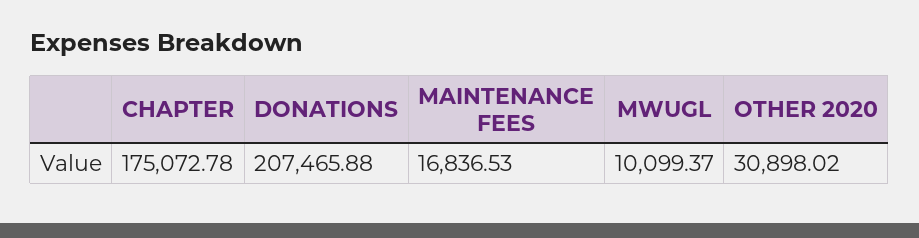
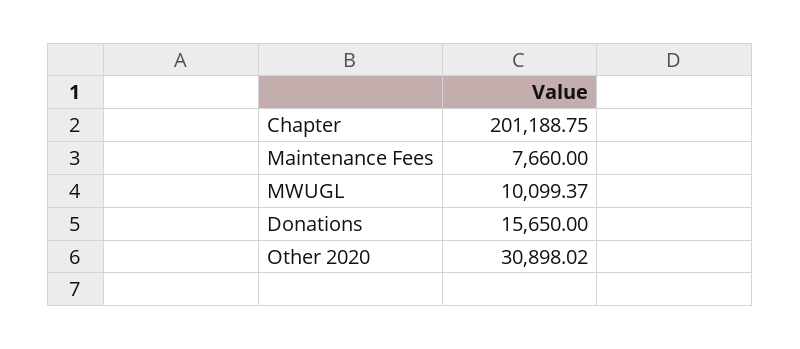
CHAPTER: 175072.78 -> 201188.75
DONATIONS: 207465.88 -> 15650
MAINTENANCE FEES: 16836.53 -> 7660

